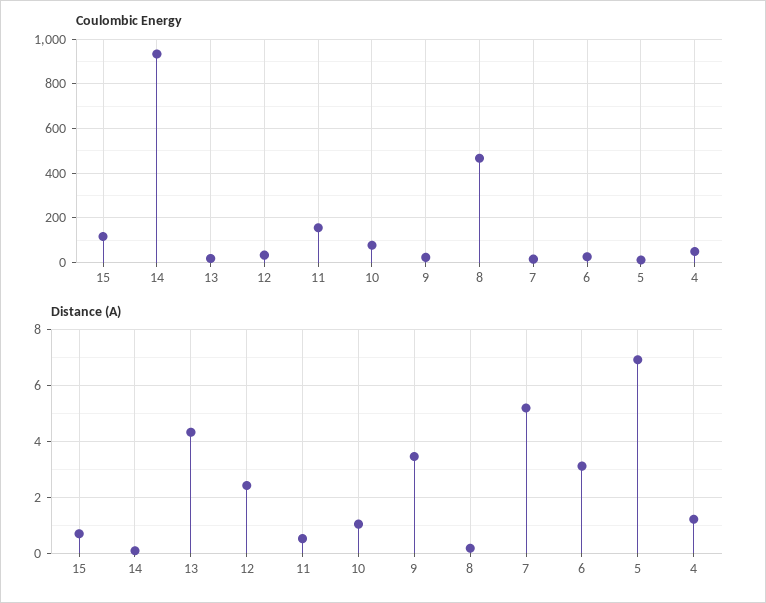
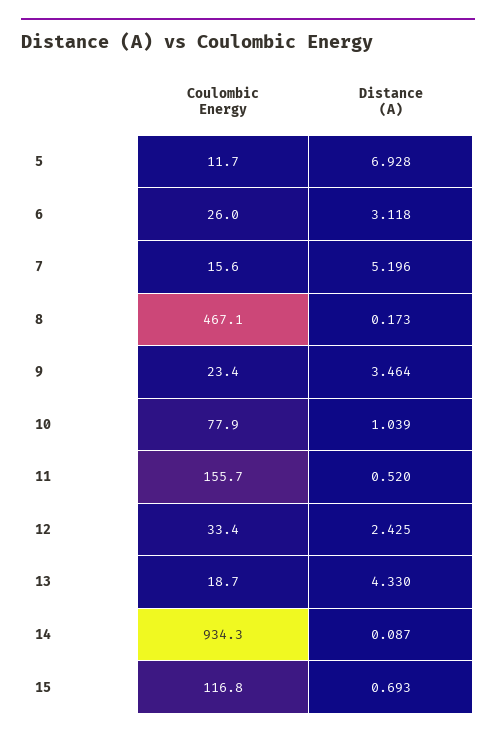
Coulombic Energy, 4: 50 -> none
Distance (A), 4: 1.25 -> none

